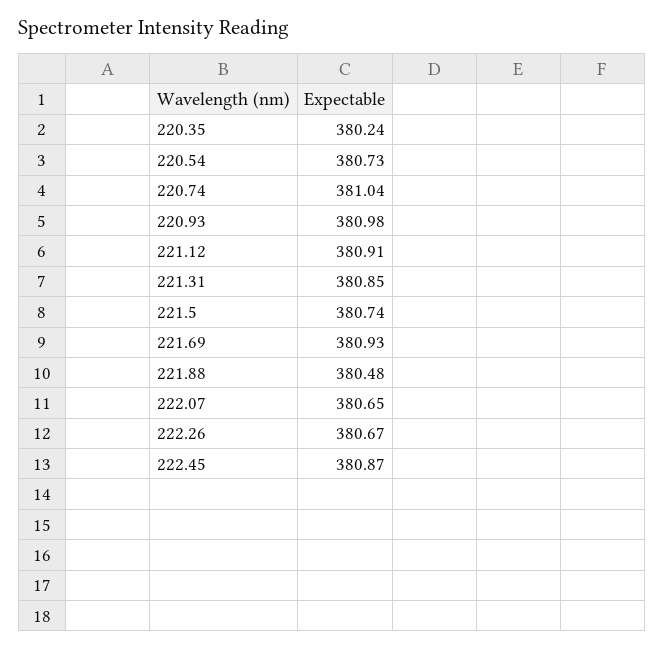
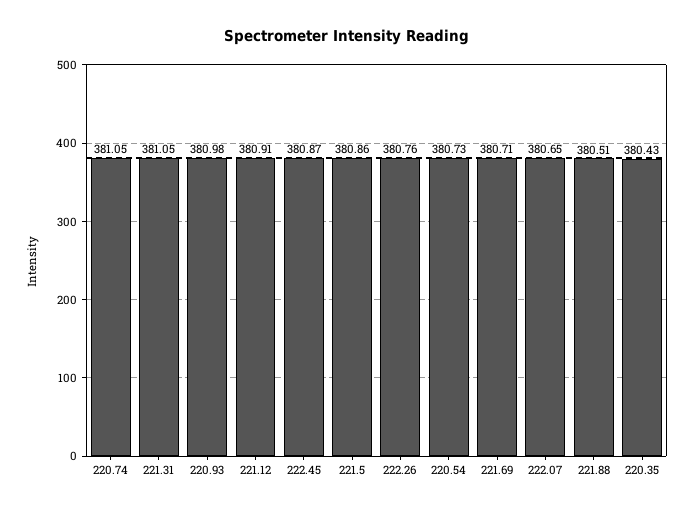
220.35: 380.24 -> 380.43
220.74: 381.04 -> 381.05
221.31: 380.85 -> 381.05
221.5: 380.74 -> 380.86
221.69: 380.93 -> 380.71
221.88: 380.48 -> 380.51
222.26: 380.67 -> 380.76

